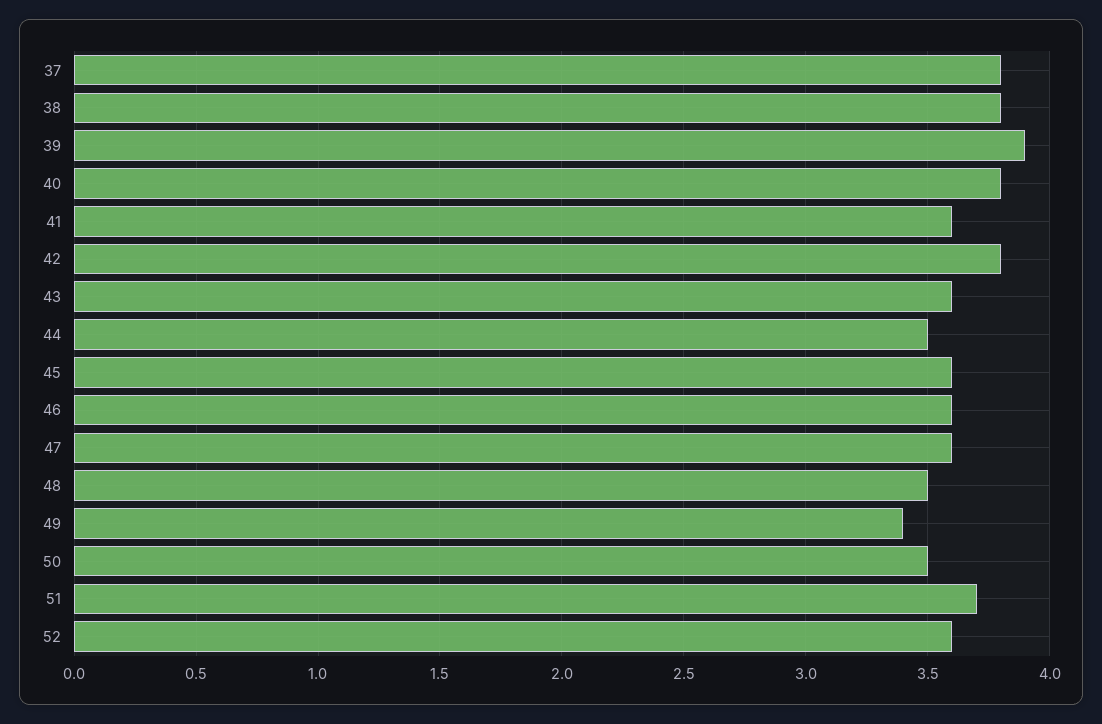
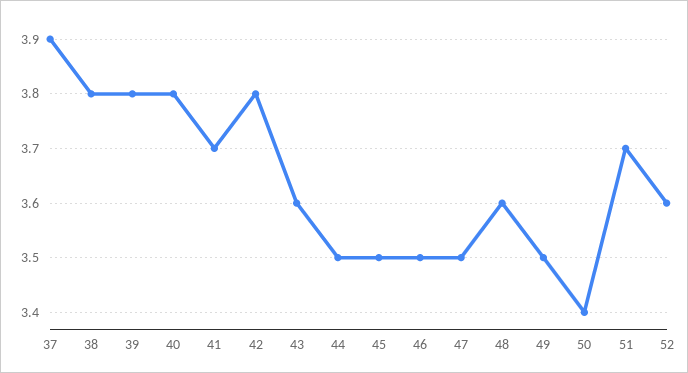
37: 3.8 -> 3.9
39: 3.9 -> 3.8
41: 3.6 -> 3.7
45: 3.6 -> 3.5
46: 3.6 -> 3.5
47: 3.6 -> 3.5
48: 3.5 -> 3.6
49: 3.4 -> 3.5
50: 3.5 -> 3.4

